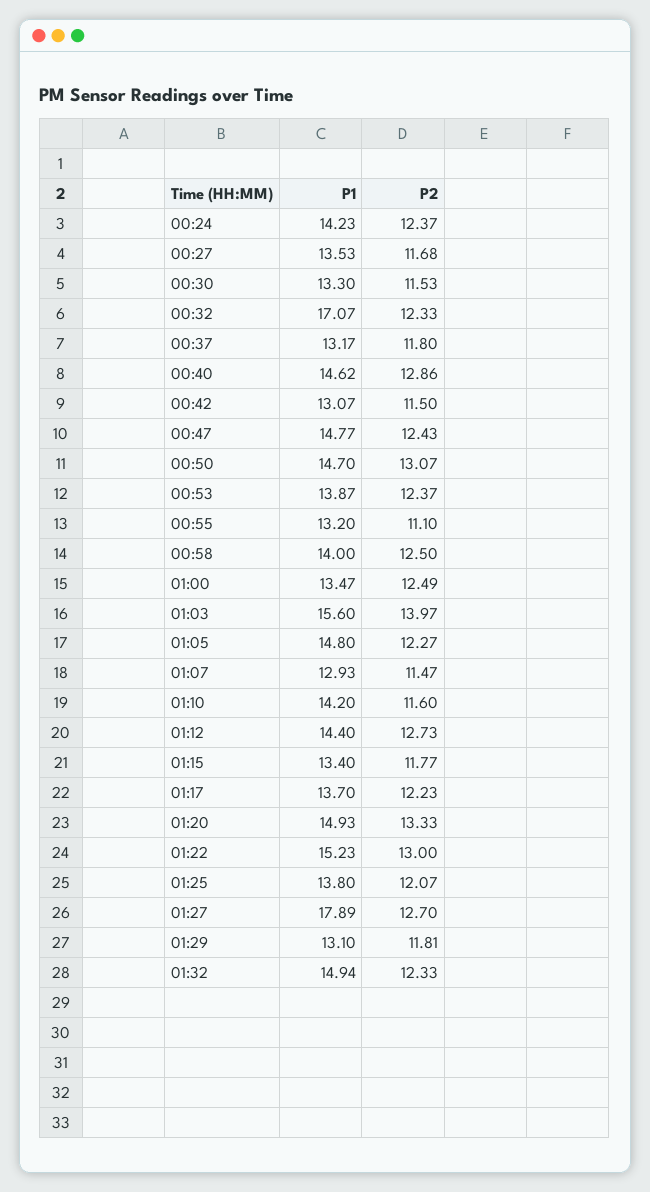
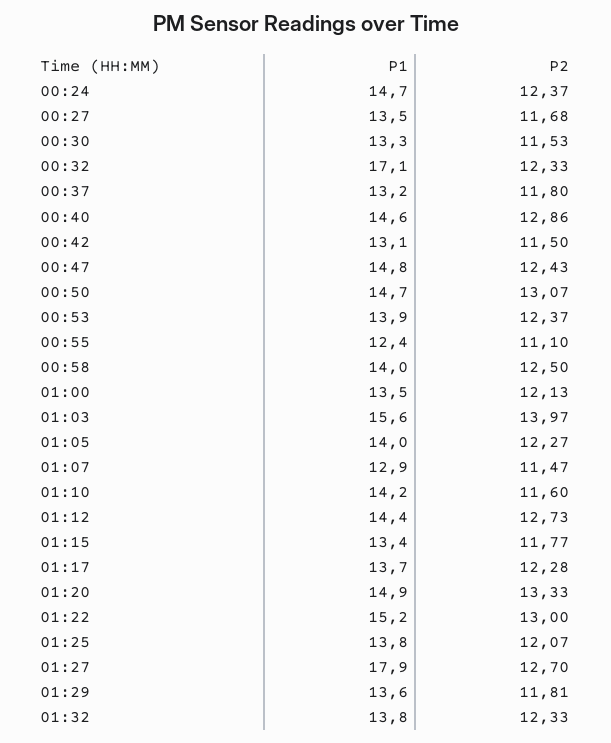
P1, 00:24: 14.23 -> 14.7
P1, 00:55: 13.2 -> 12.4
P2, 01:00: 12.49 -> 12.13
P1, 01:05: 14.8 -> 14
P2, 01:17: 12.23 -> 12.28
P1, 01:29: 13.1 -> 13.6
P1, 01:32: 14.94 -> 13.8

